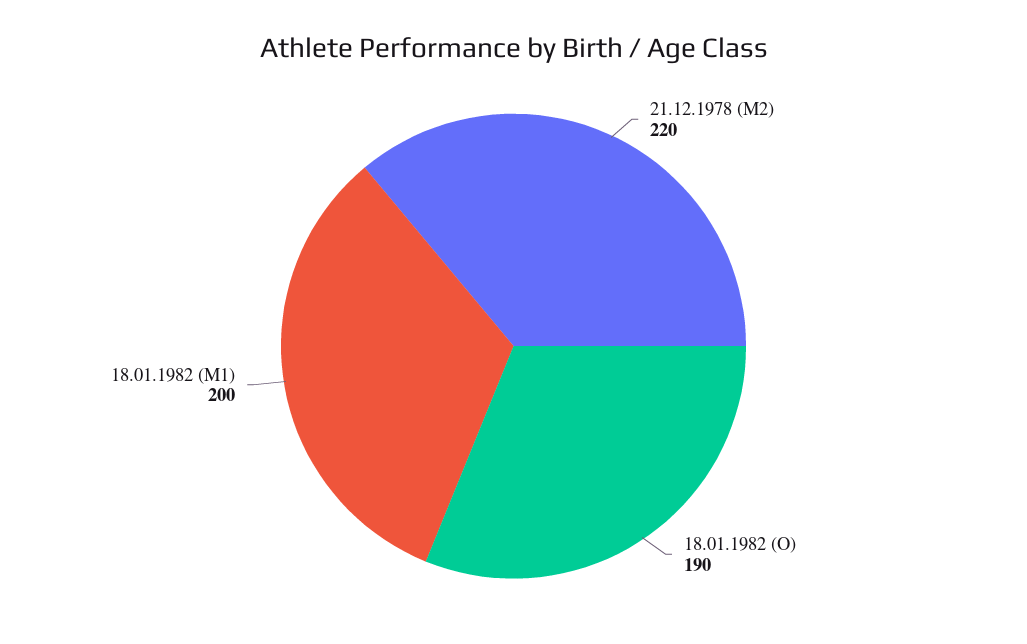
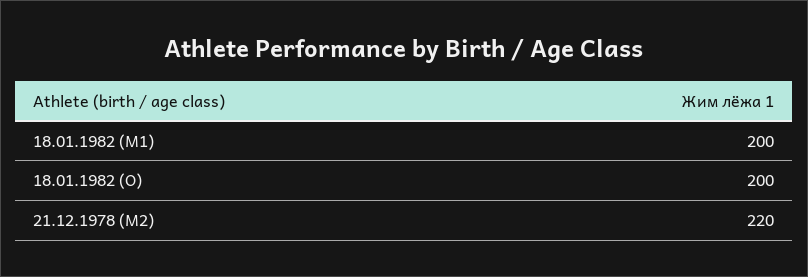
18.01.1982 (O): 190 -> 200

